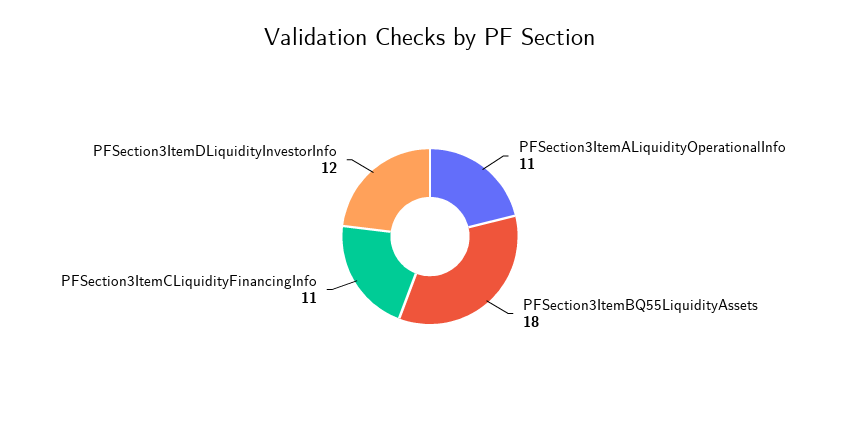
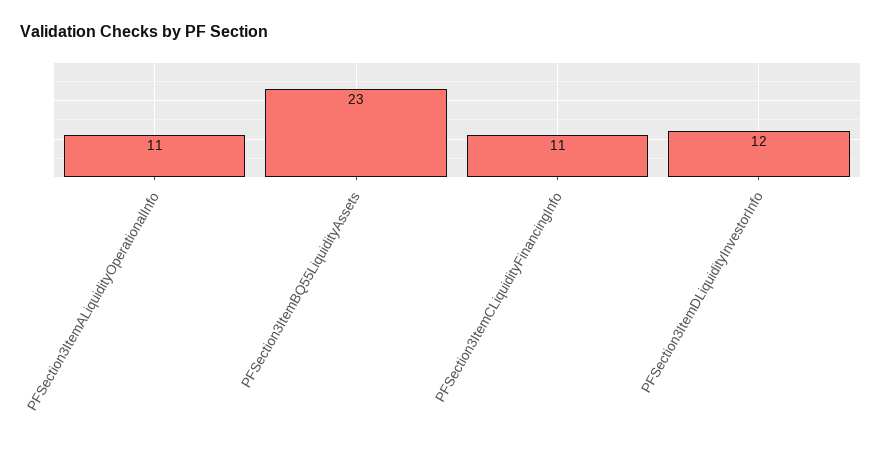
PFSection3ItemBQ55LiquidityAssets: 18 -> 23

